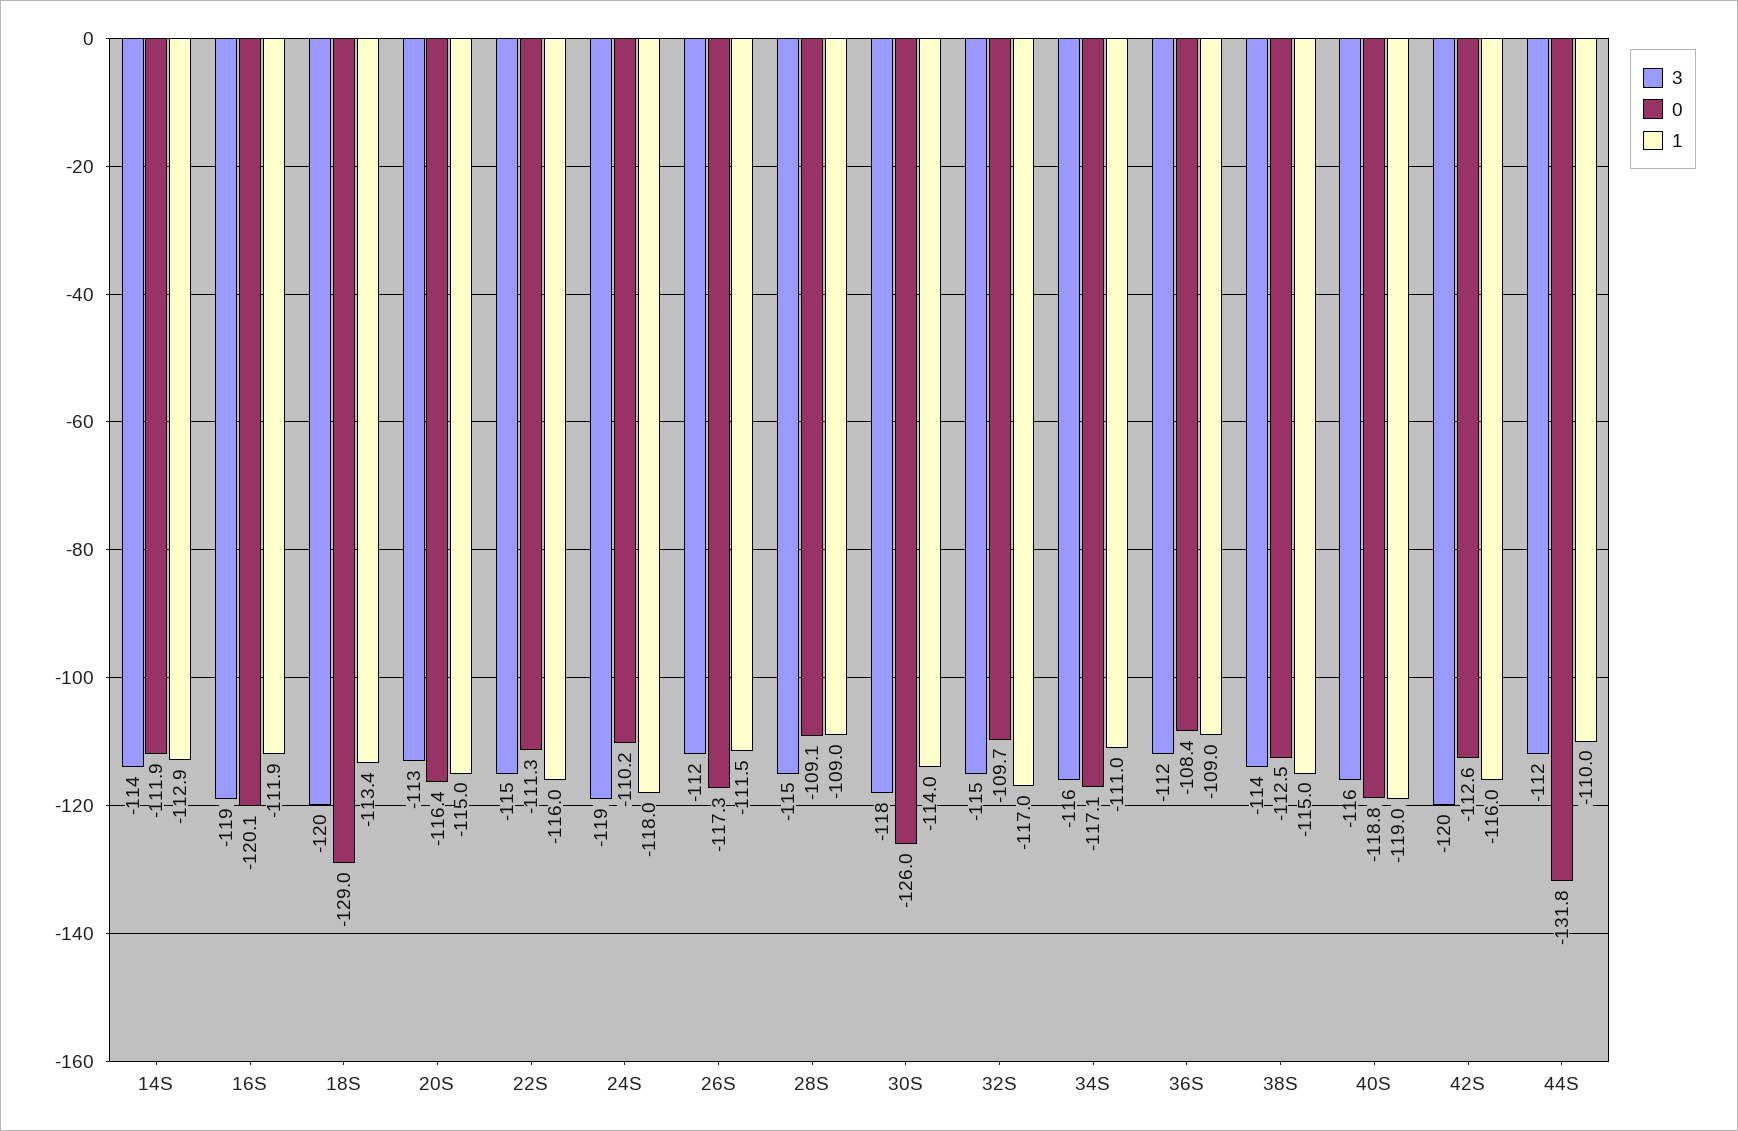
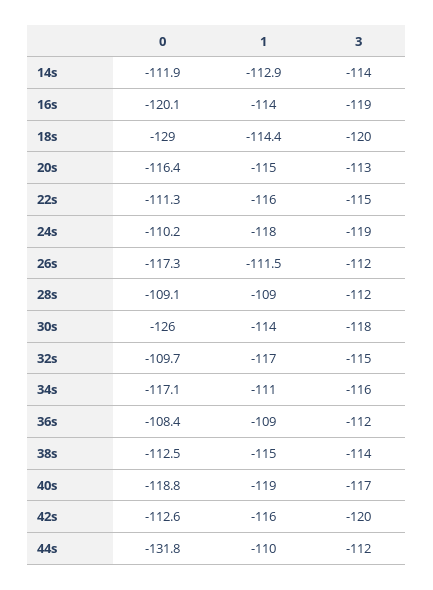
1, 16S: -111.9 -> -114
1, 18S: -113.4 -> -114.4
3, 28S: -115 -> -112
3, 40S: -116 -> -117

